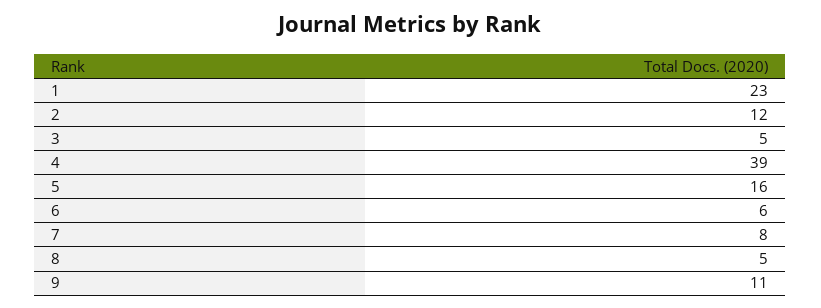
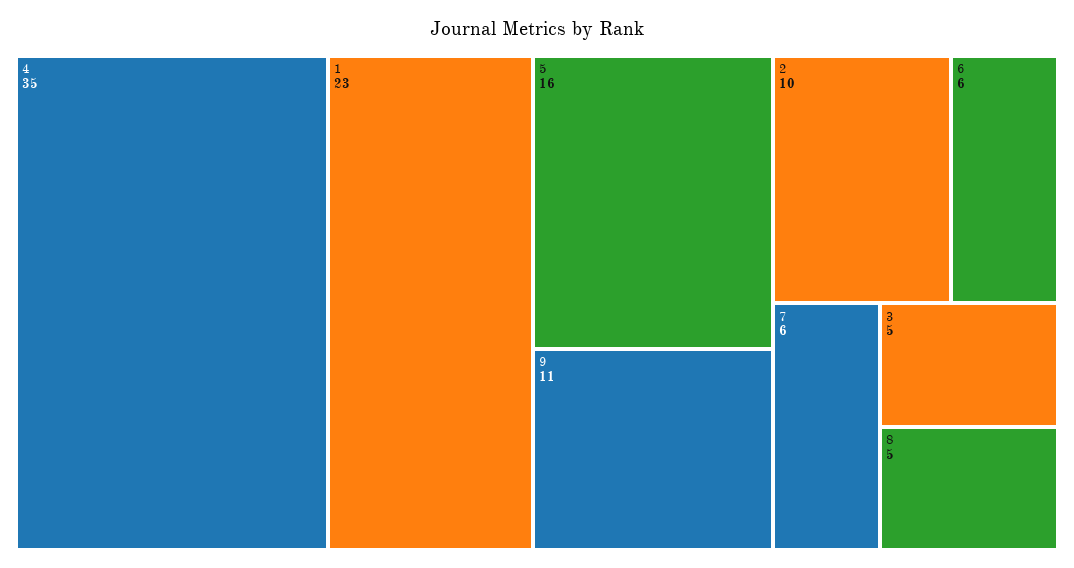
2: 12 -> 10
4: 39 -> 35
7: 8 -> 6

